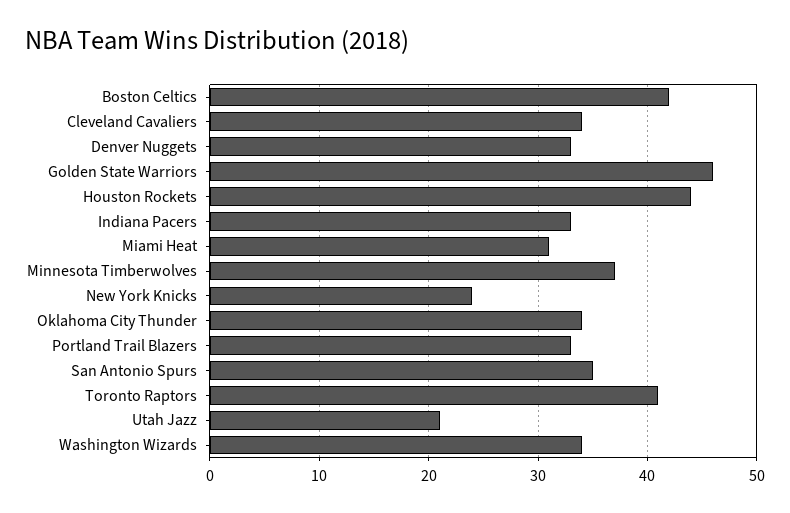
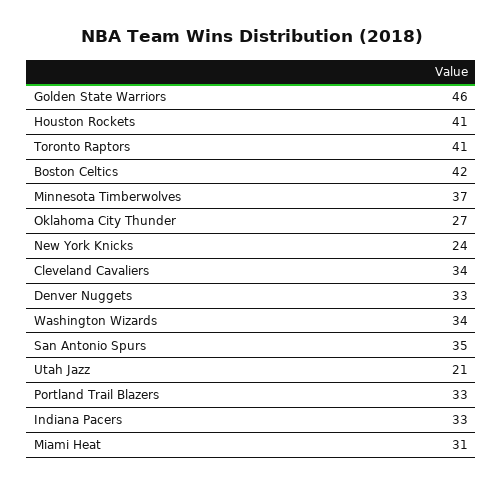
Houston Rockets: 44 -> 41
Oklahoma City Thunder: 34 -> 27

